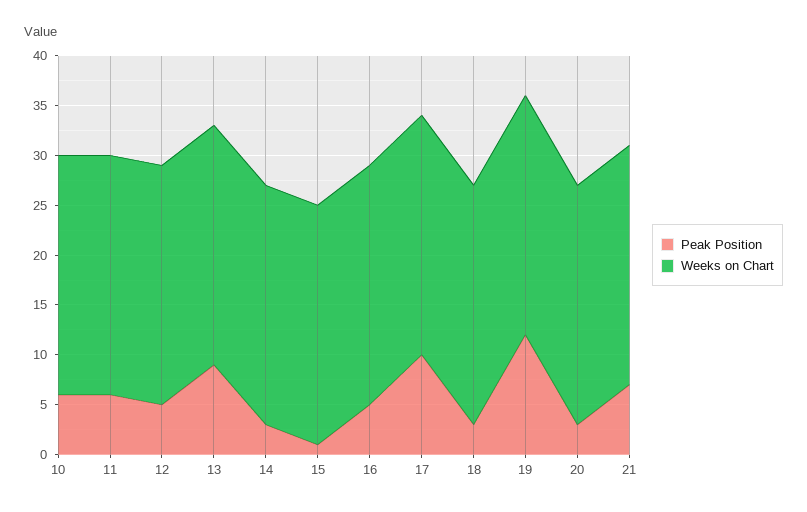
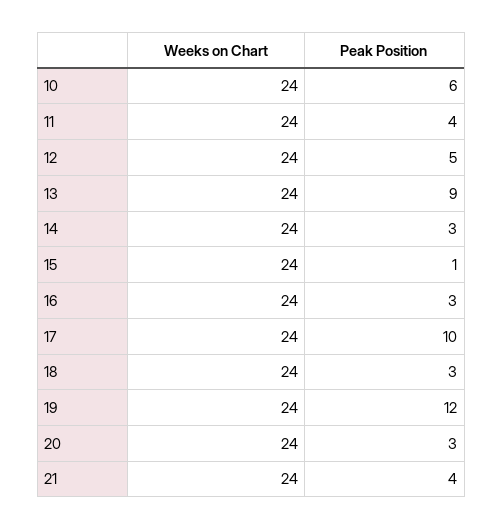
Peak Position, 11: 6 -> 4
Peak Position, 16: 5 -> 3
Peak Position, 21: 7 -> 4

